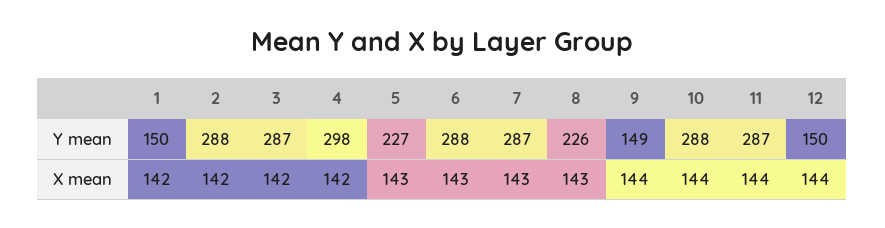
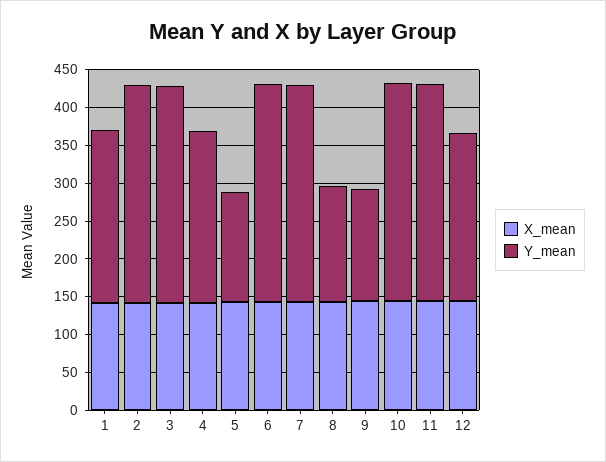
Y mean, 1: 150 -> 225
Y mean, 4: 298 -> 225
Y mean, 5: 227 -> 150
Y mean, 8: 226 -> 150
Y mean, 12: 150 -> 225

